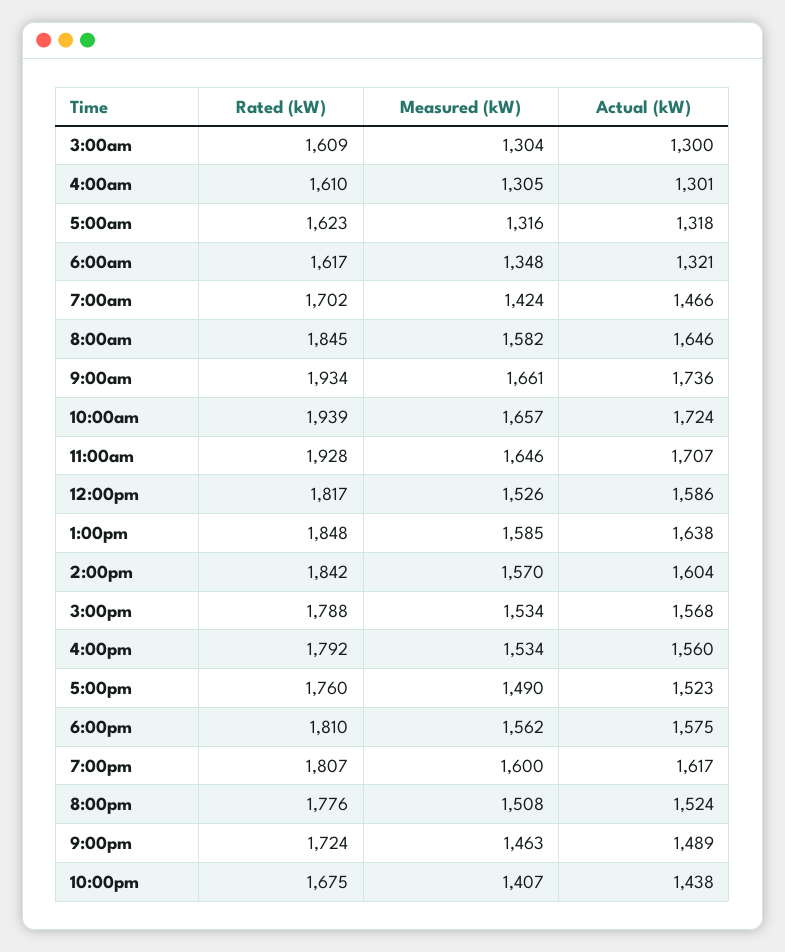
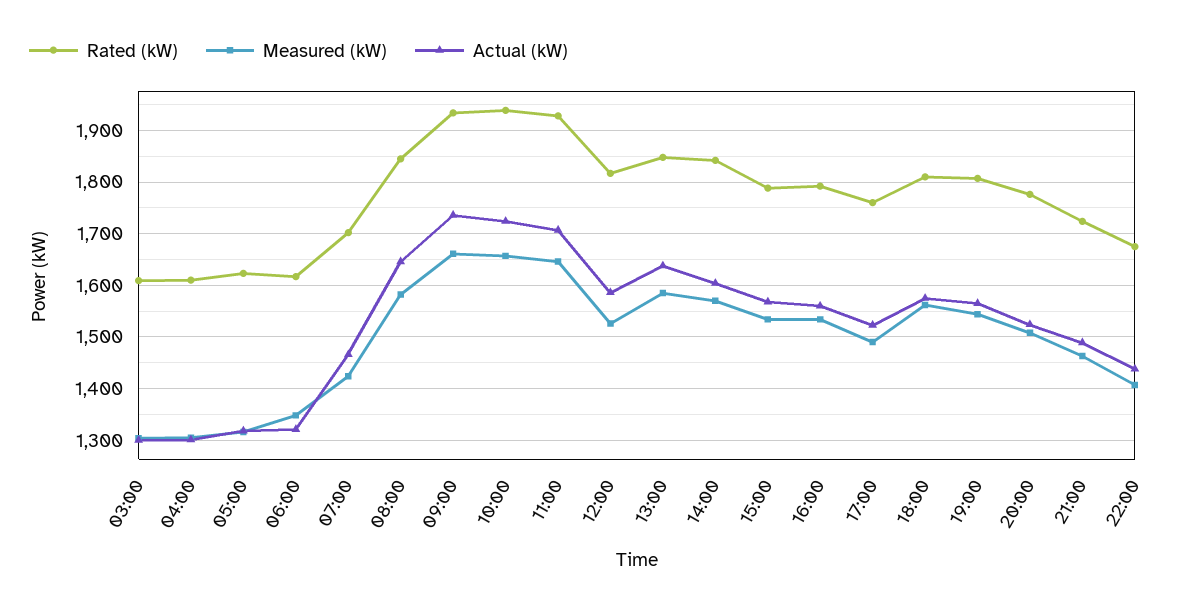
Measured (kW), 7:00pm: 1600 -> 1540
Actual (kW), 7:00pm: 1617 -> 1560

